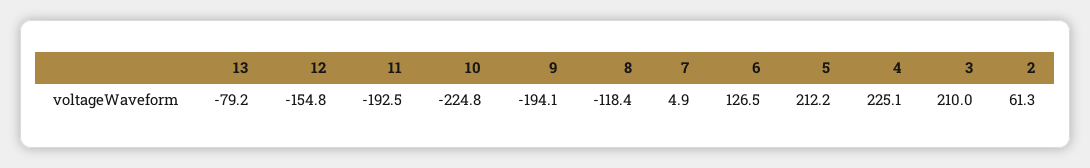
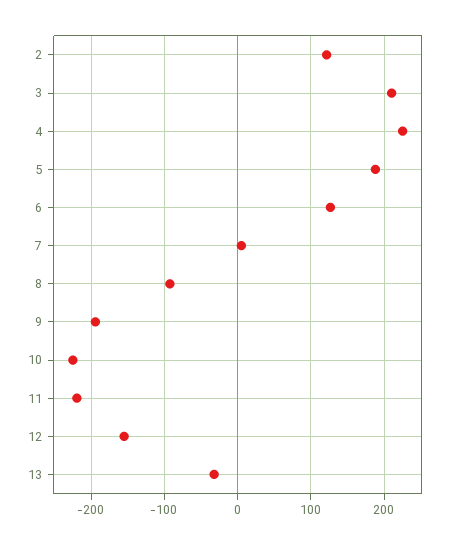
13: -79.2 -> -30
11: -192.5 -> -220
8: -118.4 -> -90
5: 212.2 -> 190
2: 61.3 -> 120

